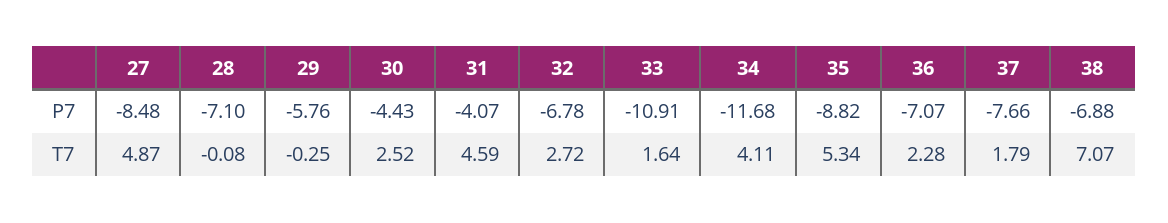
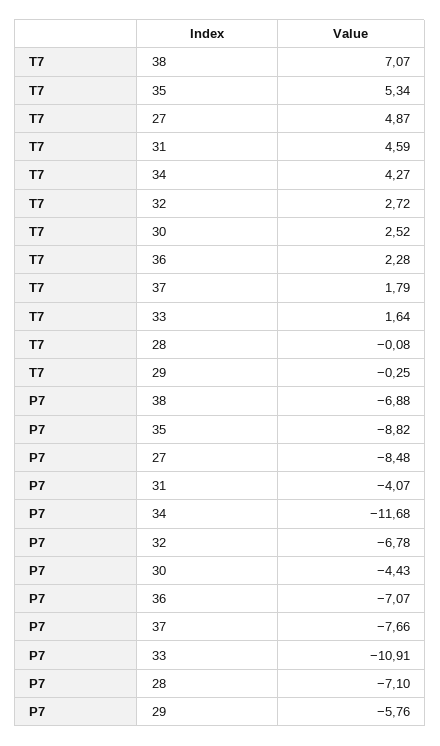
34, T7: 4.11 -> 4.27

